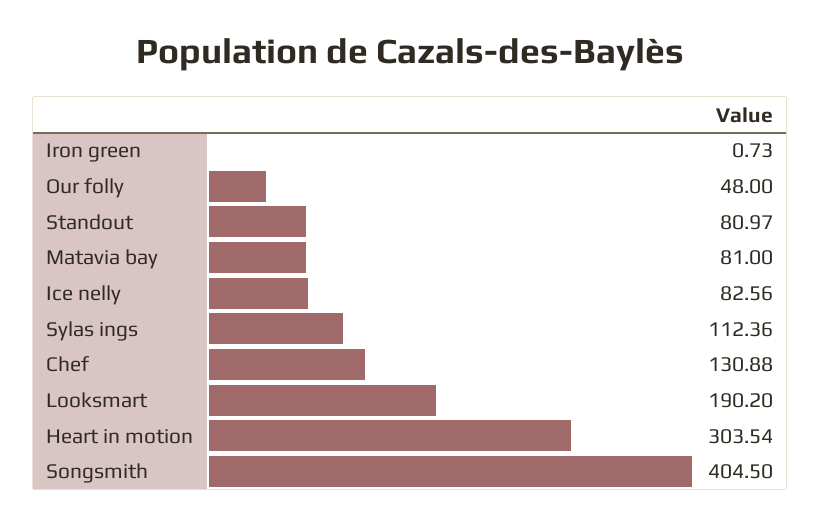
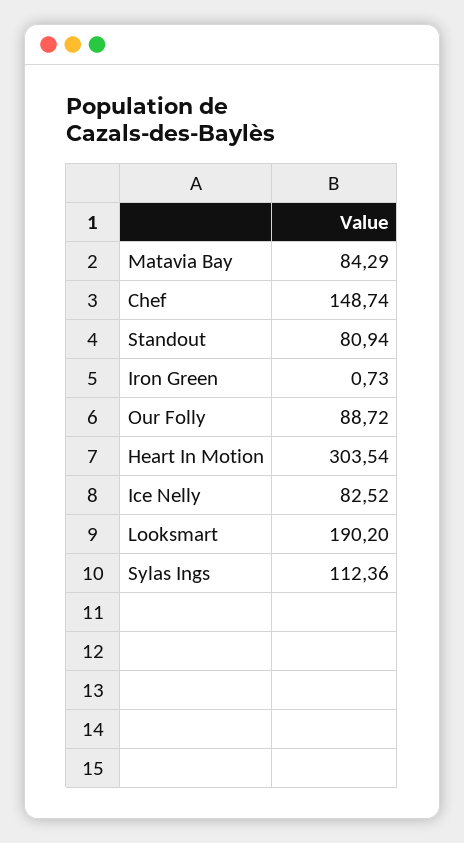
Our folly: 48 -> 88.72
Standout: 80.97 -> 80.94
Matavia bay: 81 -> 84.29
Ice nelly: 82.56 -> 82.52
Chef: 130.88 -> 148.74
Songsmith: 404.5 -> none

